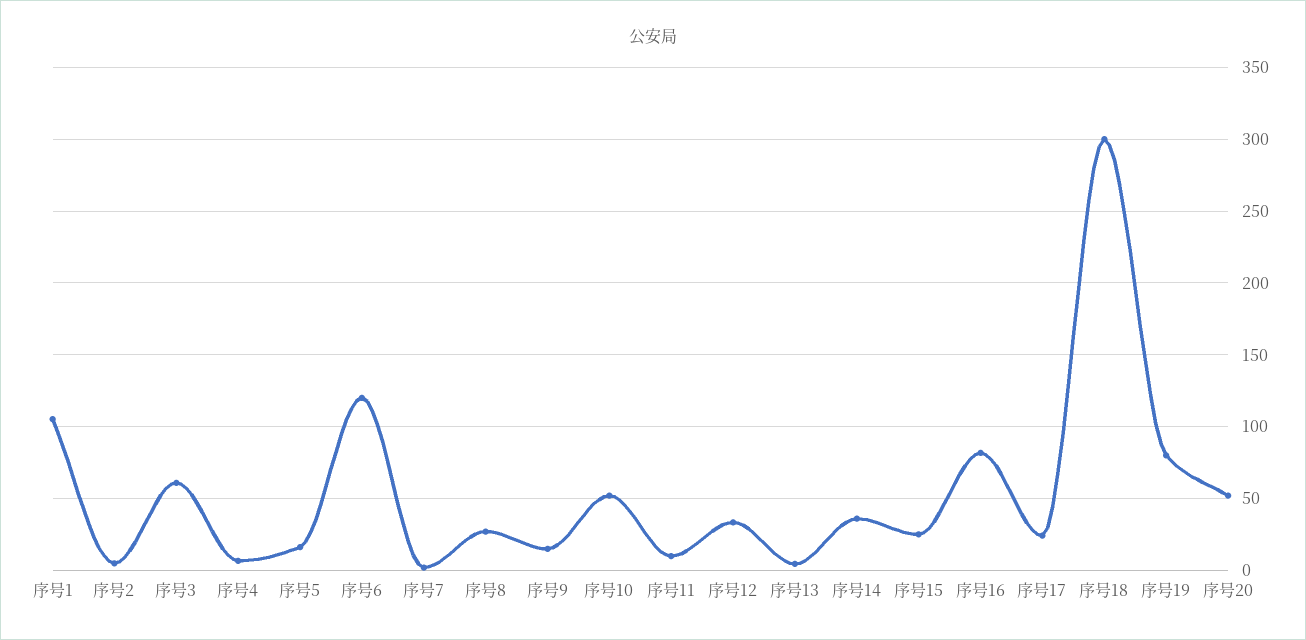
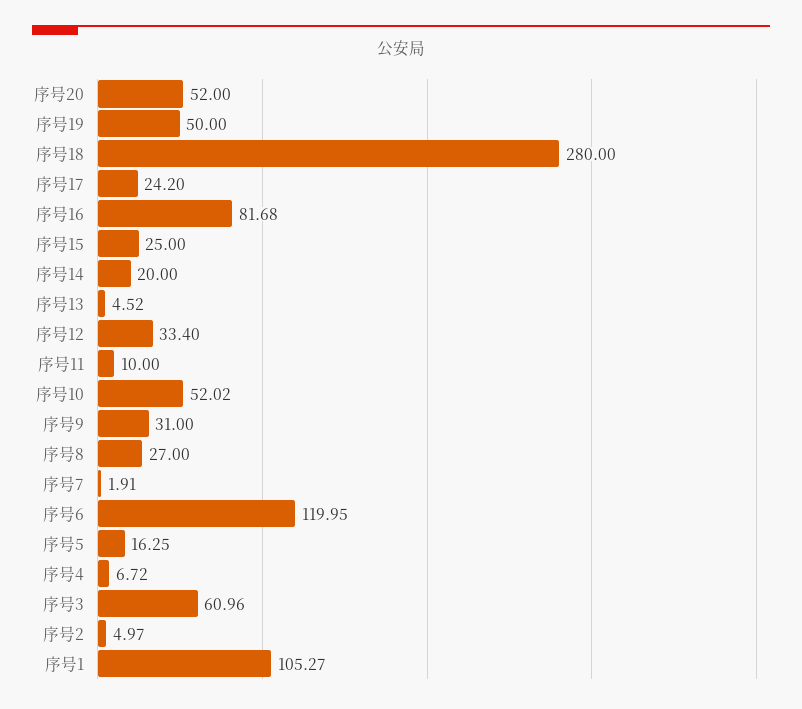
序号9: 15 -> 31
序号14: 35 -> 20
序号18: 300 -> 280
序号19: 80 -> 50

